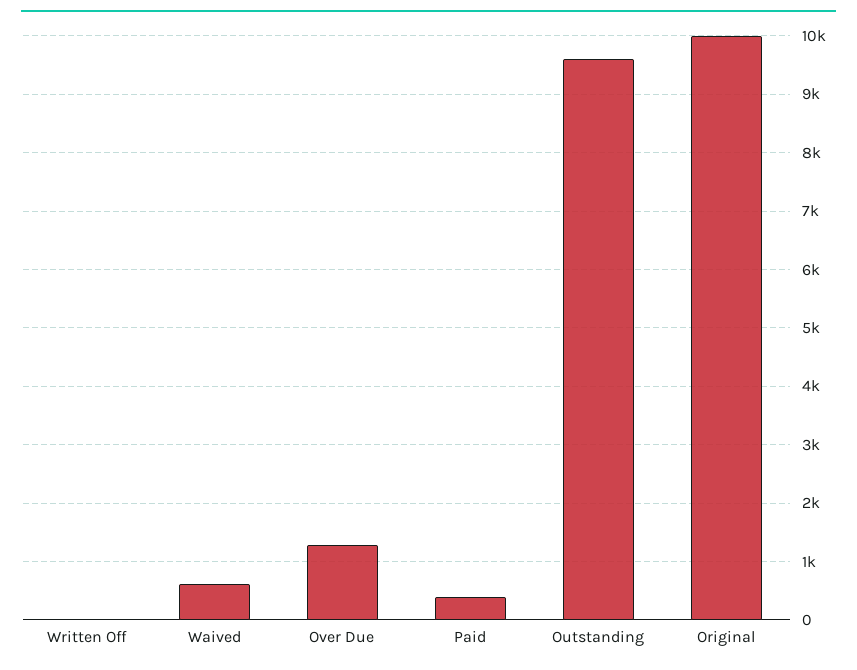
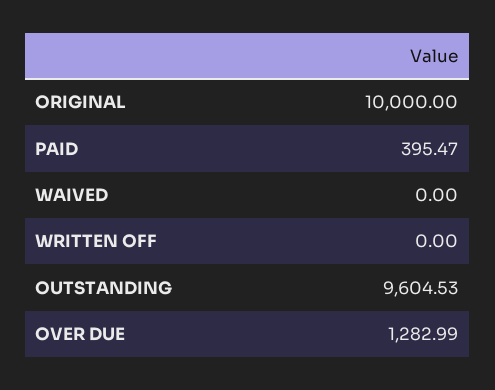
Waived: 600 -> 0

